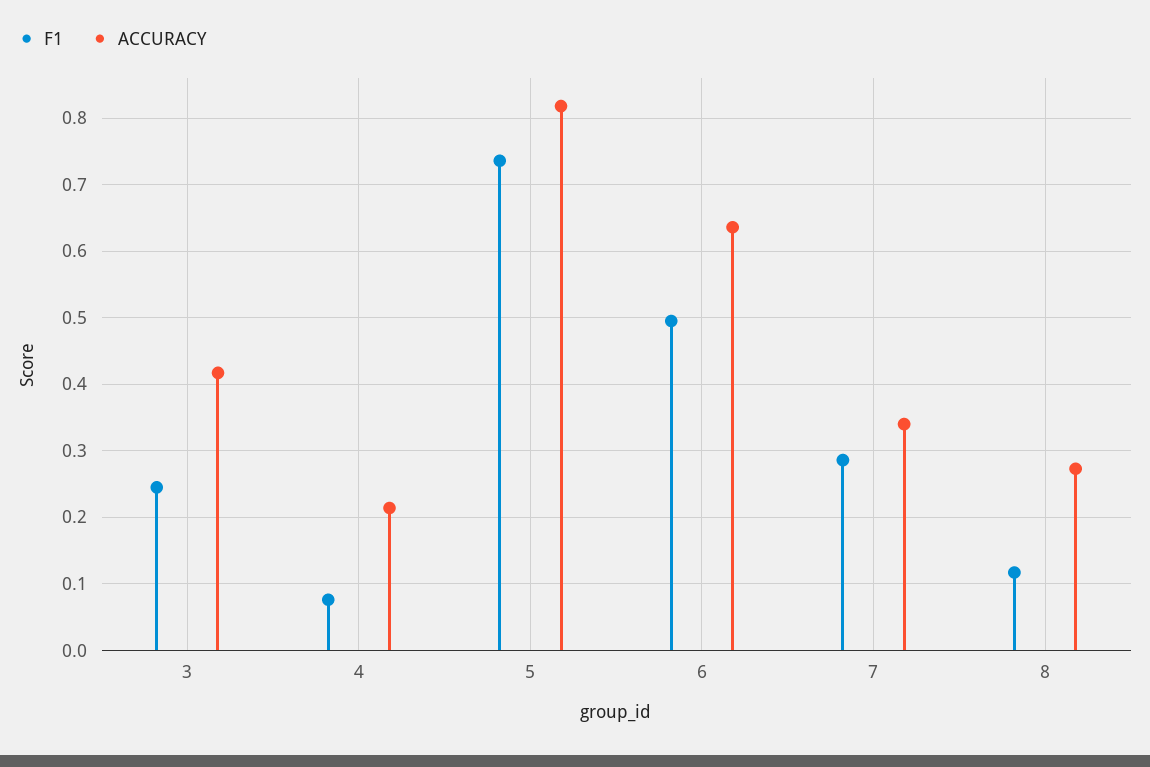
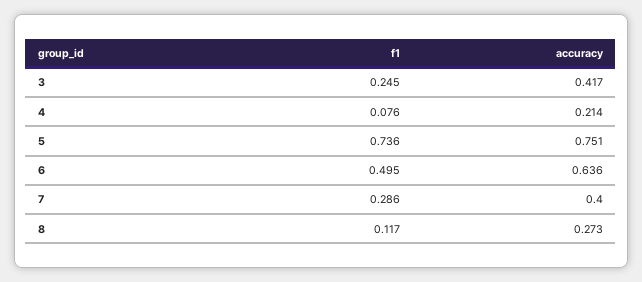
ACCURACY, 5: 0.82 -> 0.751
ACCURACY, 7: 0.34 -> 0.4

